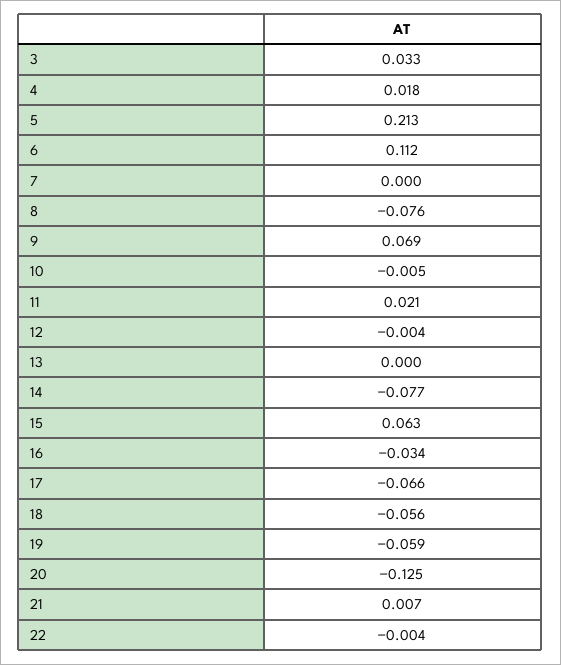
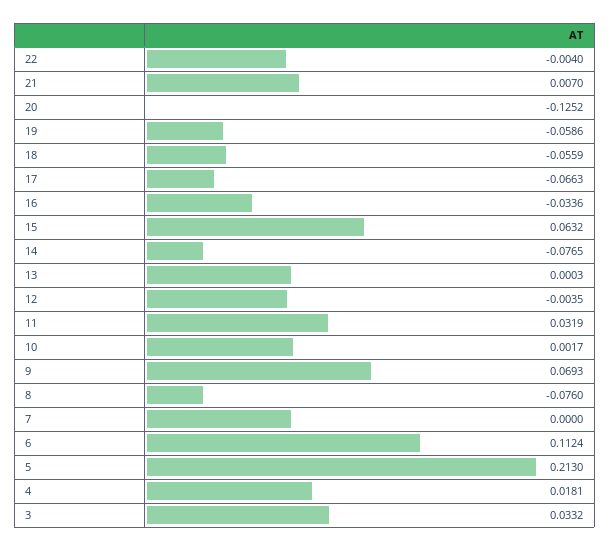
10: -0.005 -> 0.0017
11: 0.021 -> 0.0319

